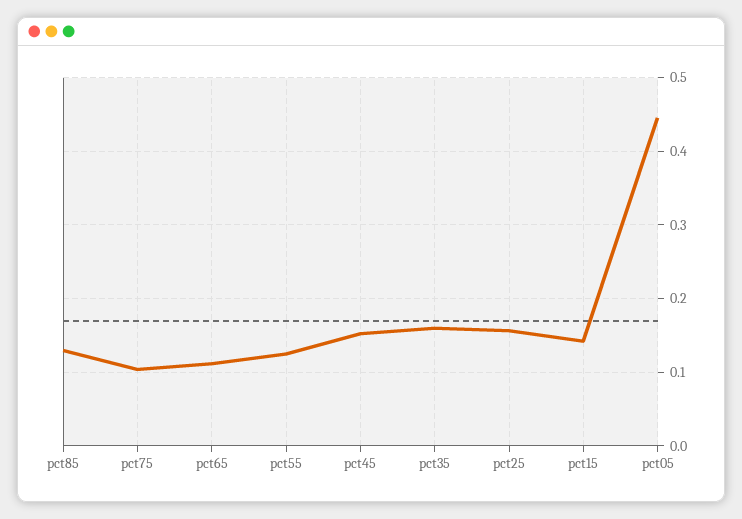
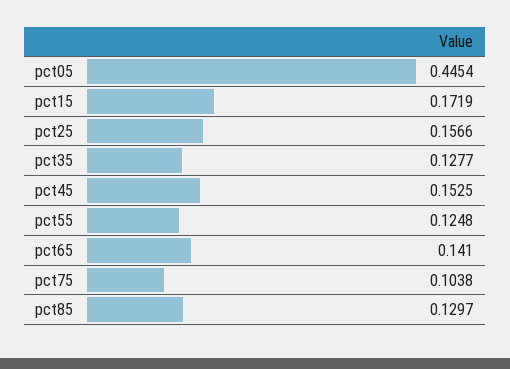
pct65: 0.11 -> 0.141
pct35: 0.16 -> 0.1277
pct15: 0.14 -> 0.1719

